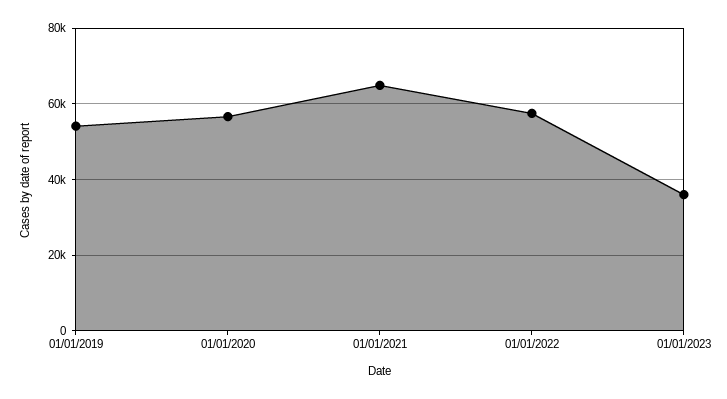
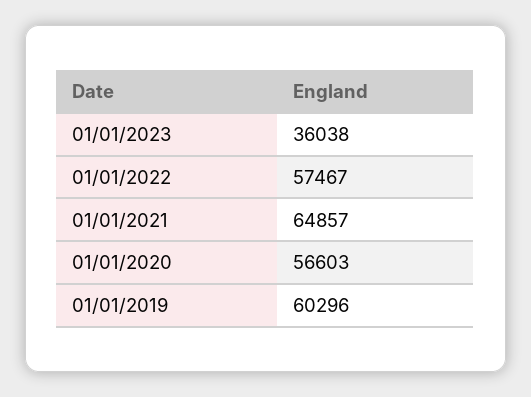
01/01/2019: 54000 -> 60296

